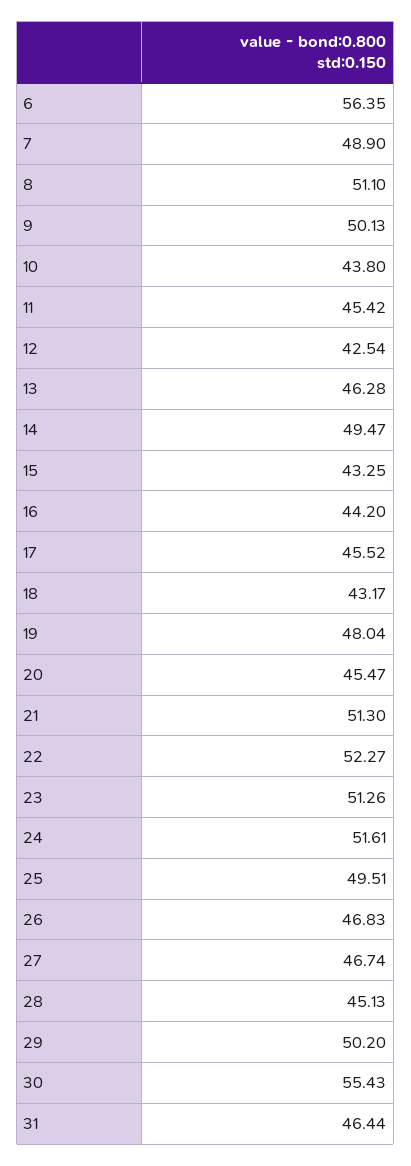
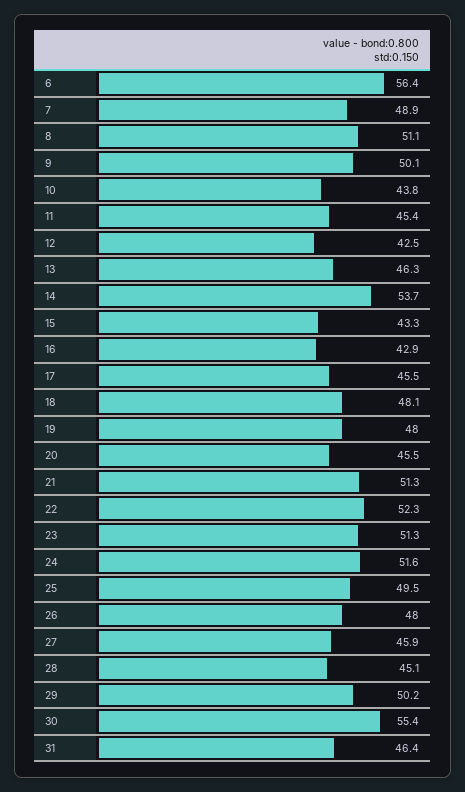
14: 49.47 -> 53.7
16: 44.2 -> 42.9
18: 43.17 -> 48.1
26: 46.83 -> 48
27: 46.74 -> 45.9

